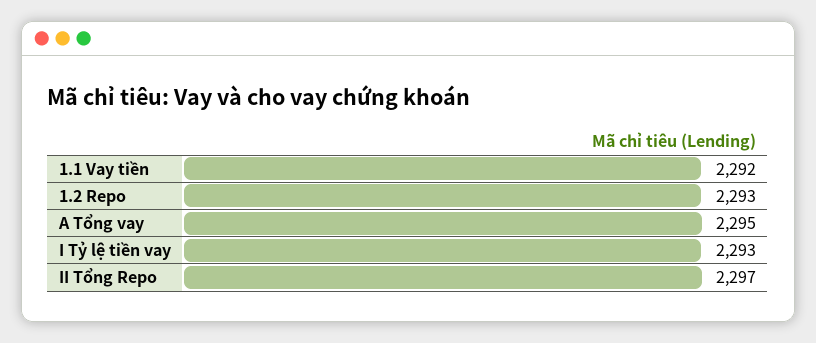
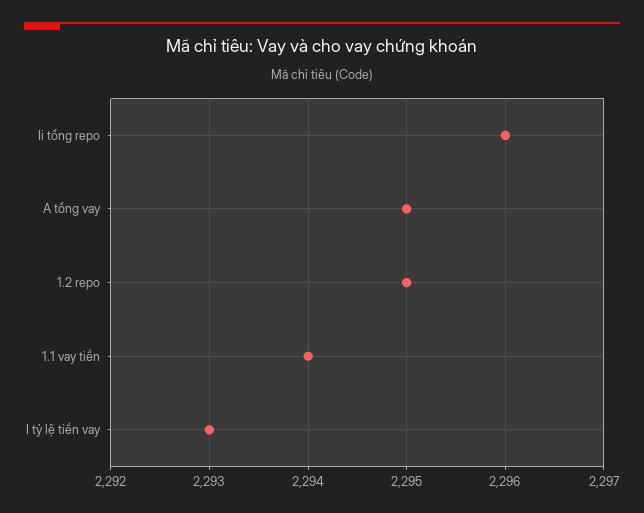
1.1 Vay tiền: 2292 -> 2294
1.2 Repo: 2293 -> 2295
II Tổng Repo: 2297 -> 2296

